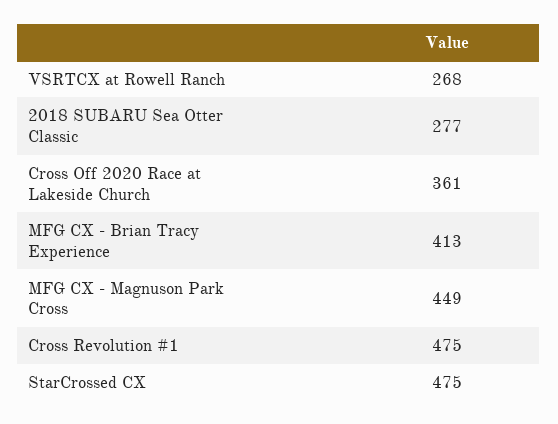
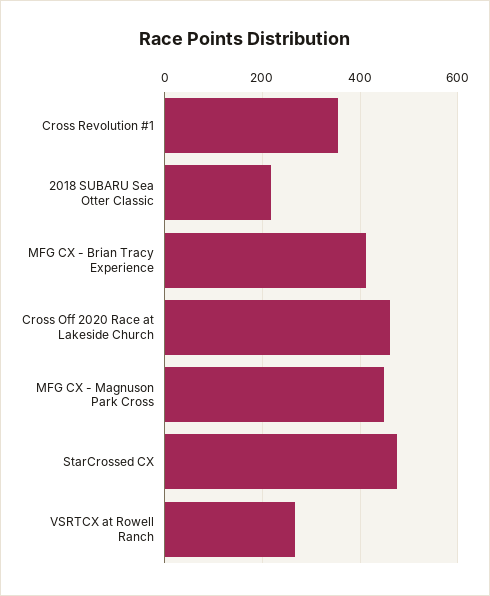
2018 SUBARU Sea Otter Classic: 277 -> 220
Cross Off 2020 Race at Lakeside Church: 361 -> 460
Cross Revolution #1: 475 -> 360

